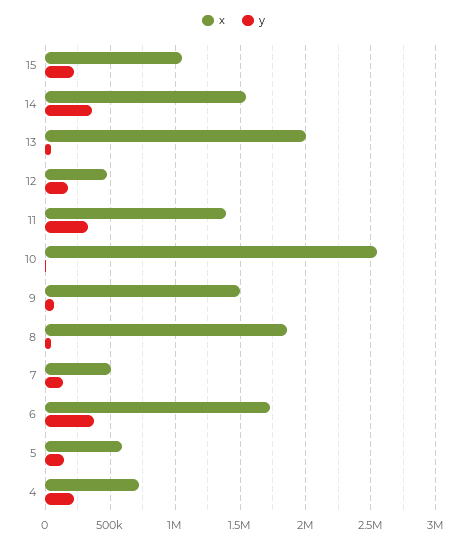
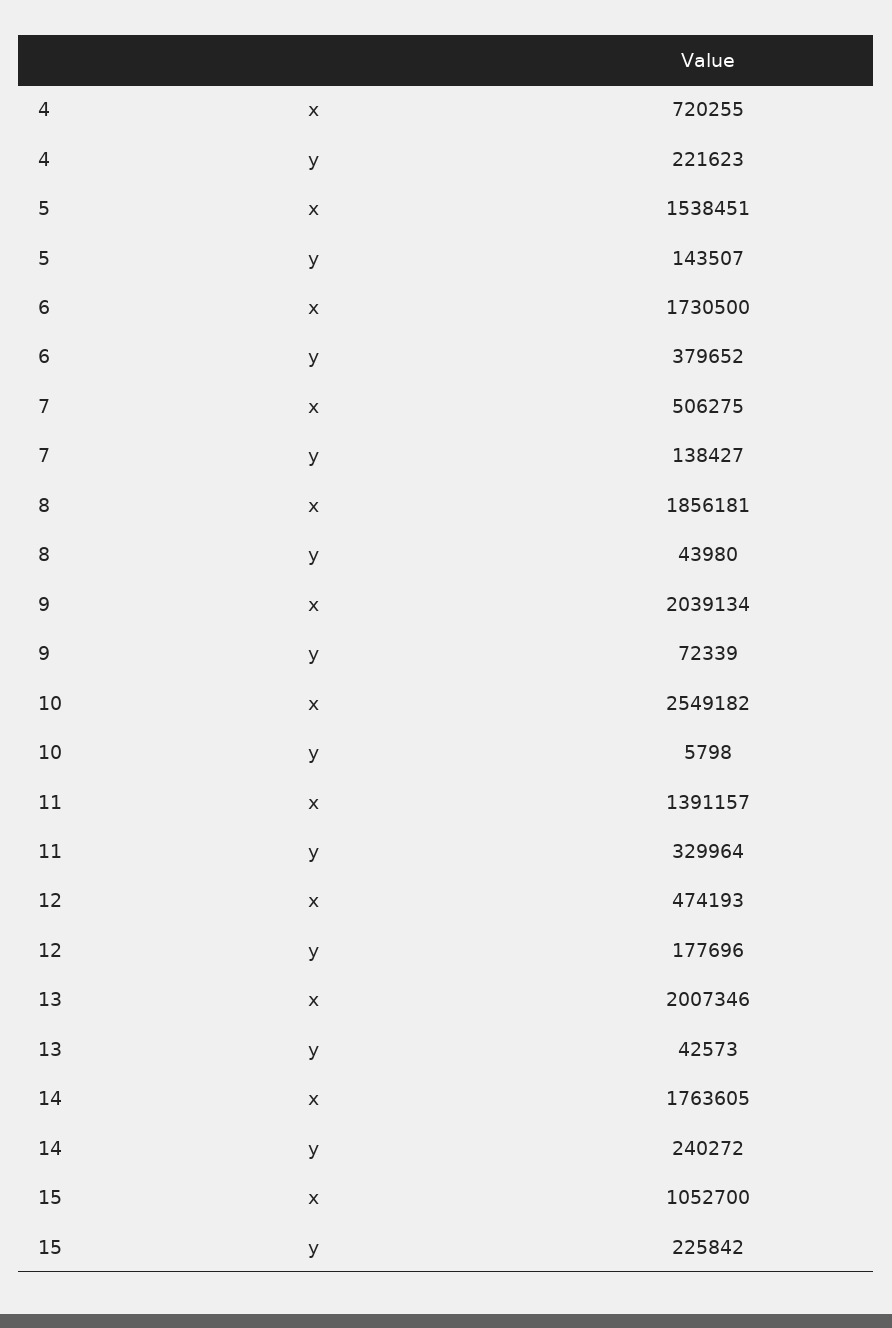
x, 14: 1550000 -> 1763605
y, 14: 350000 -> 240272
x, 9: 1500000 -> 2039134
x, 5: 600000 -> 1538451

